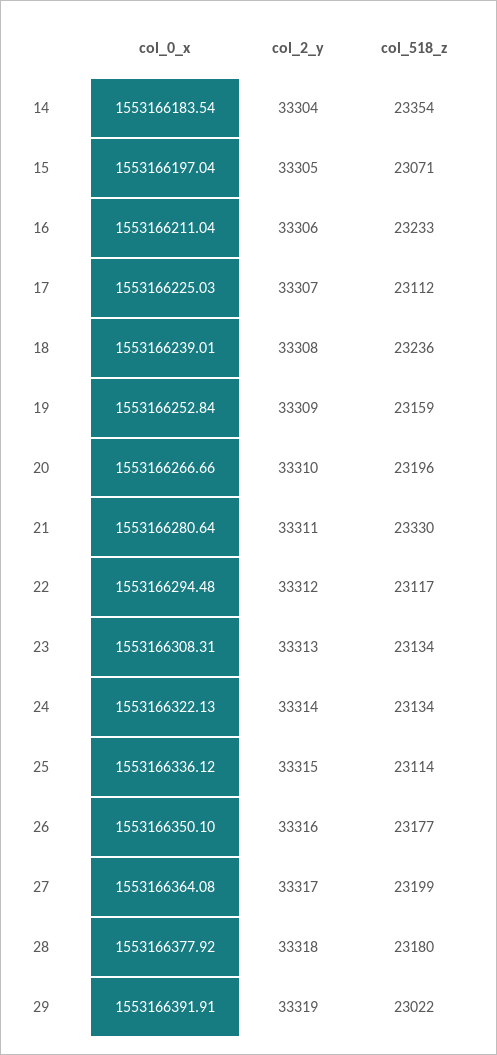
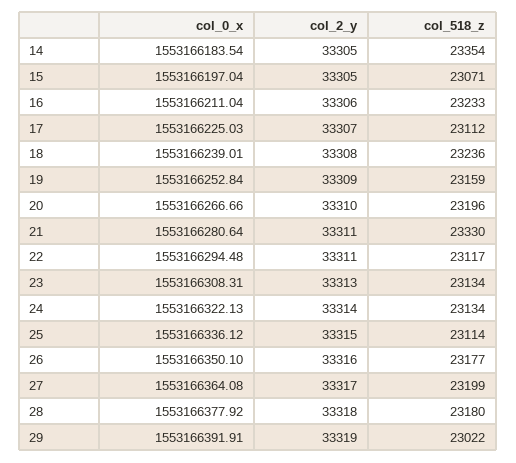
col_2_y, 14: 33304 -> 33305
col_2_y, 22: 33312 -> 33311

